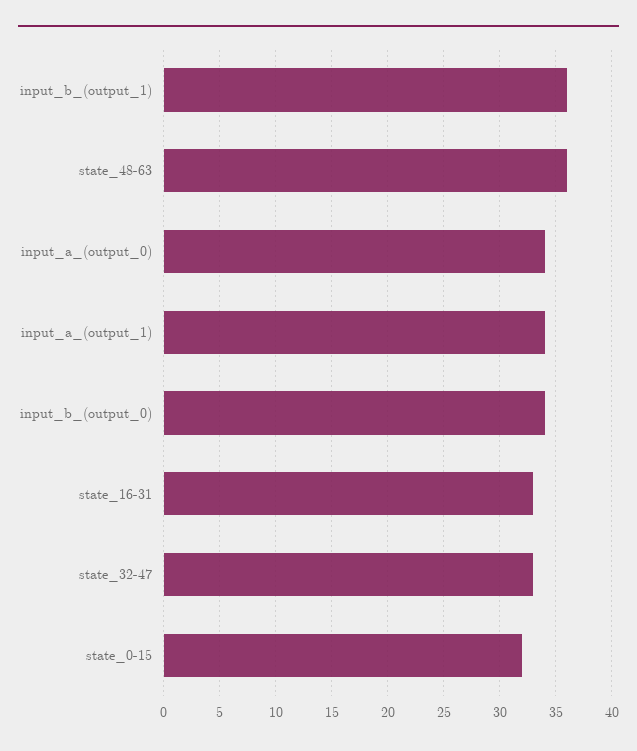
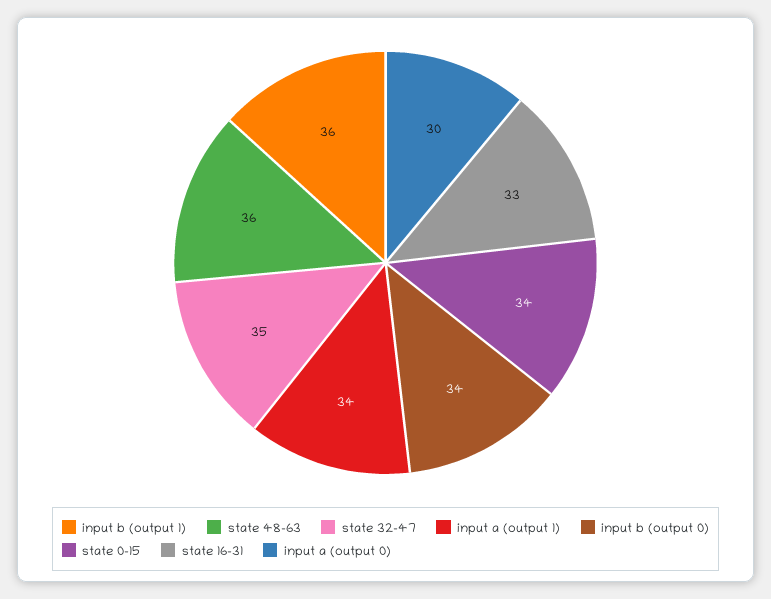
input_a_(output_0): 34 -> 30
state_32-47: 33 -> 35
state_0-15: 32 -> 34

